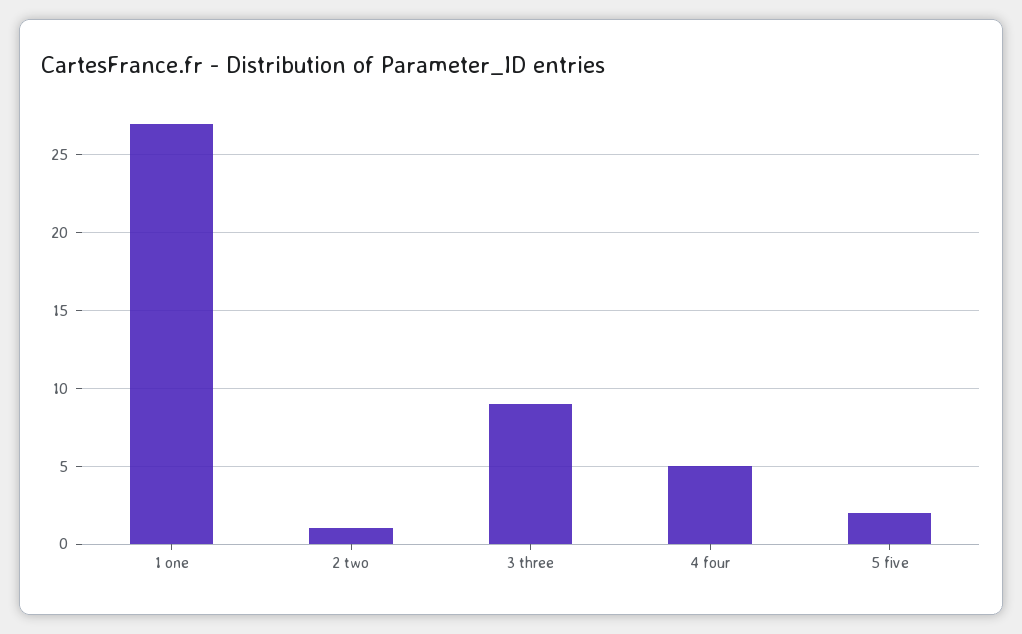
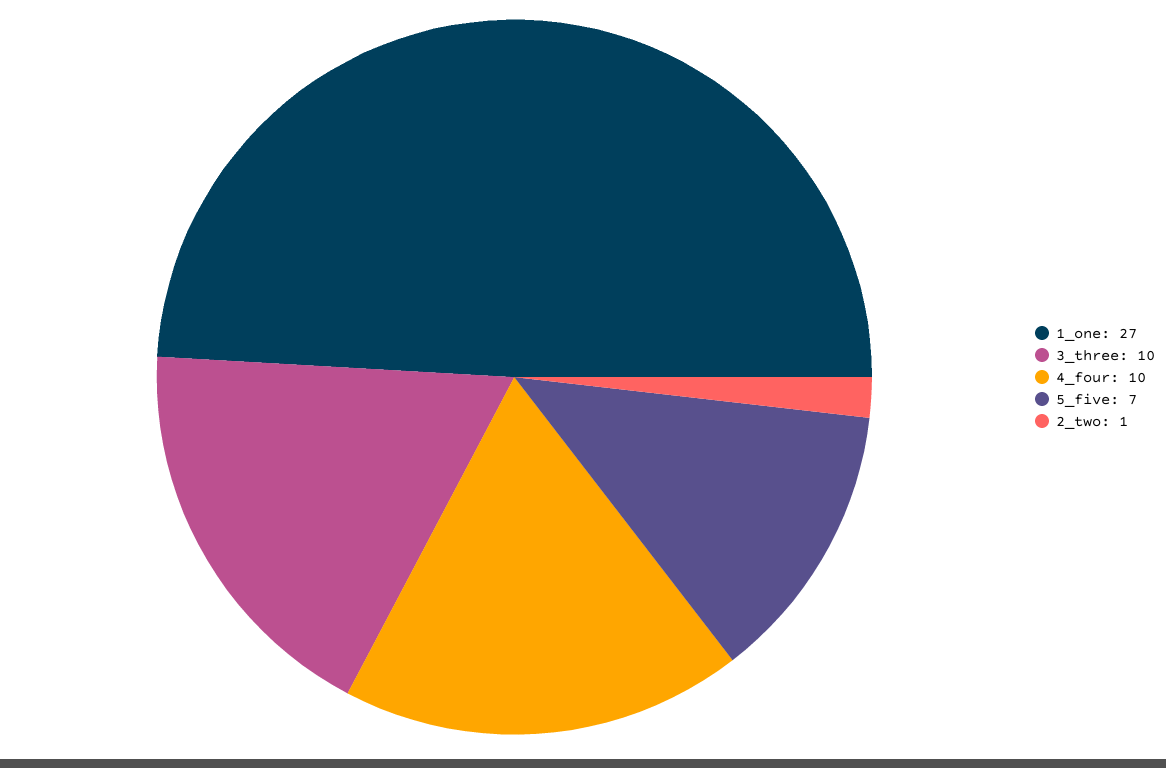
3 three: 9 -> 10
4 four: 5 -> 10
5 five: 2 -> 7

